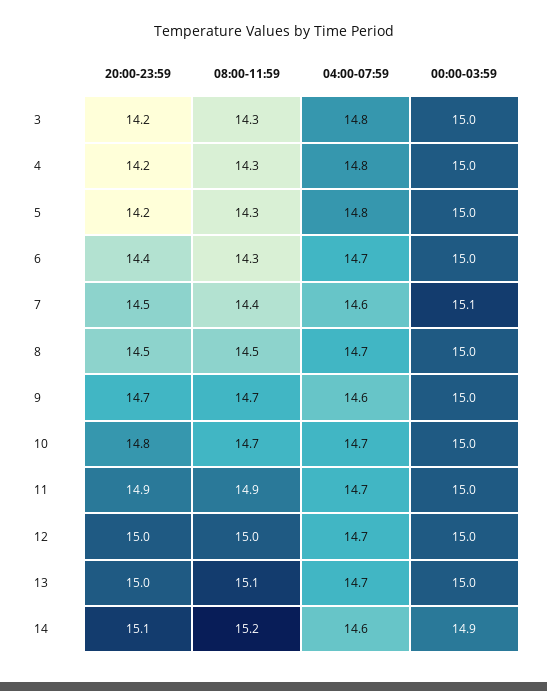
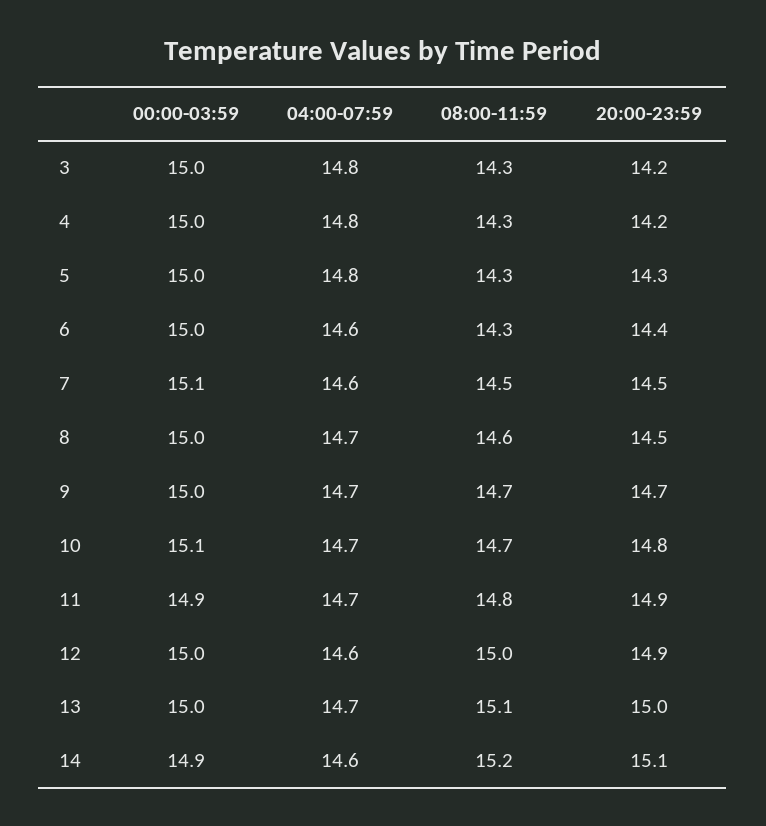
20:00-23:59, 5: 14.2 -> 14.3
04:00-07:59, 6: 14.7 -> 14.6
08:00-11:59, 7: 14.4 -> 14.5
08:00-11:59, 8: 14.5 -> 14.6
04:00-07:59, 9: 14.6 -> 14.7
00:00-03:59, 10: 15 -> 15.1
08:00-11:59, 11: 14.9 -> 14.8
00:00-03:59, 11: 15 -> 14.9
20:00-23:59, 12: 15 -> 14.9
04:00-07:59, 12: 14.7 -> 14.6

